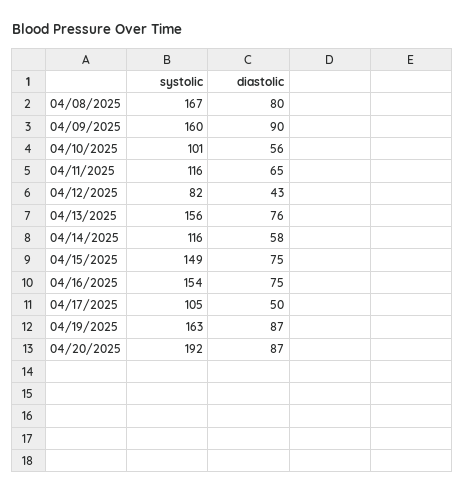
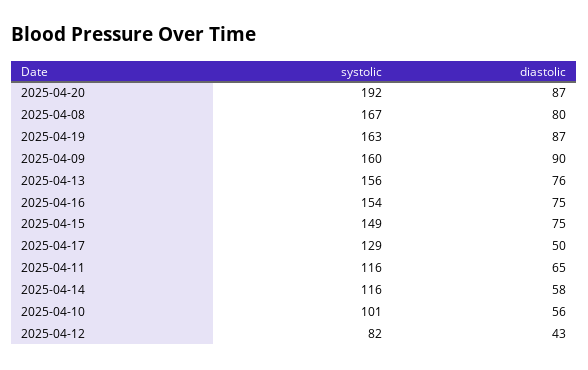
systolic, 04/17/2025: 105 -> 129

